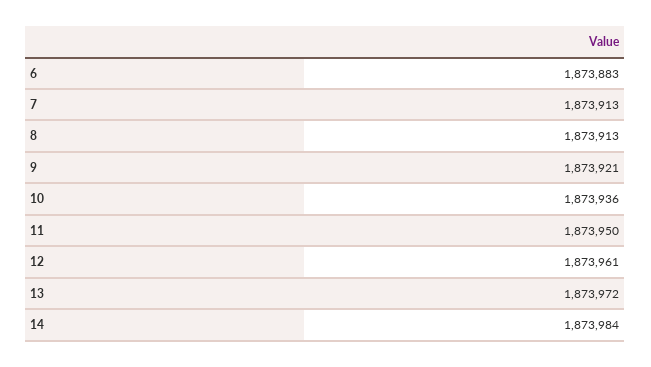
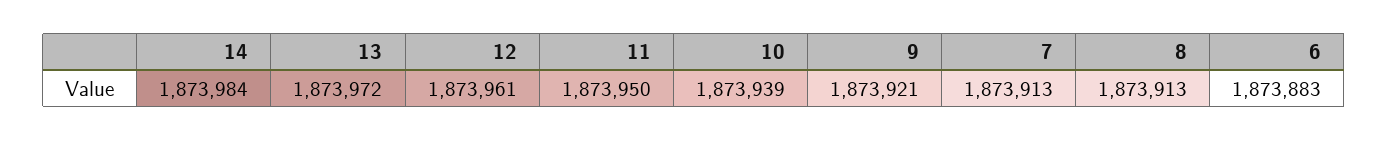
10: 1873936 -> 1873939

